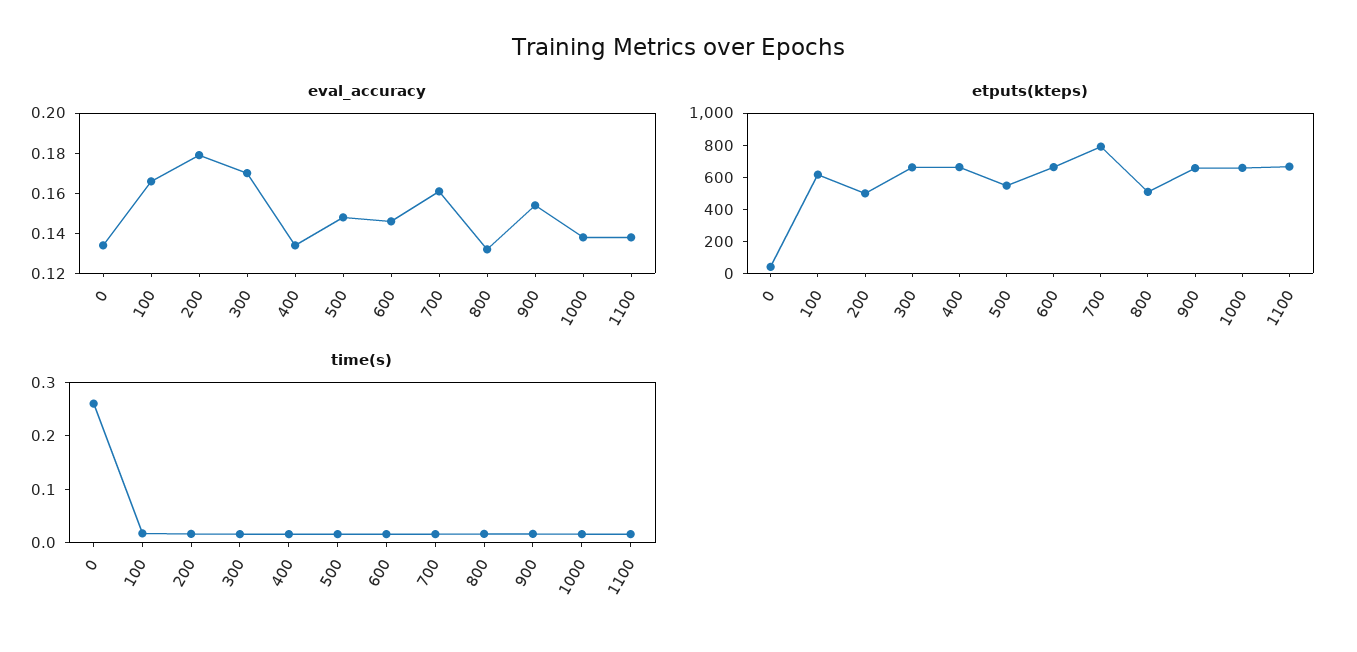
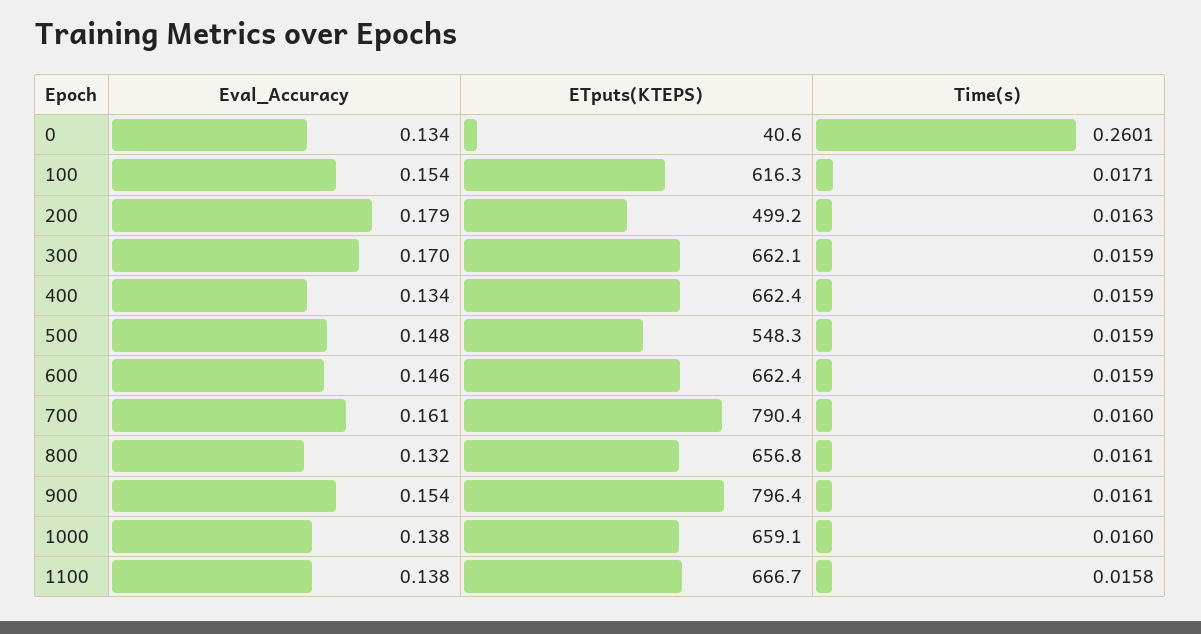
eval_accuracy, 100: 0.165 -> 0.154
etputs(kteps), 800: 500 -> 656.8
etputs(kteps), 900: 650 -> 796.4

